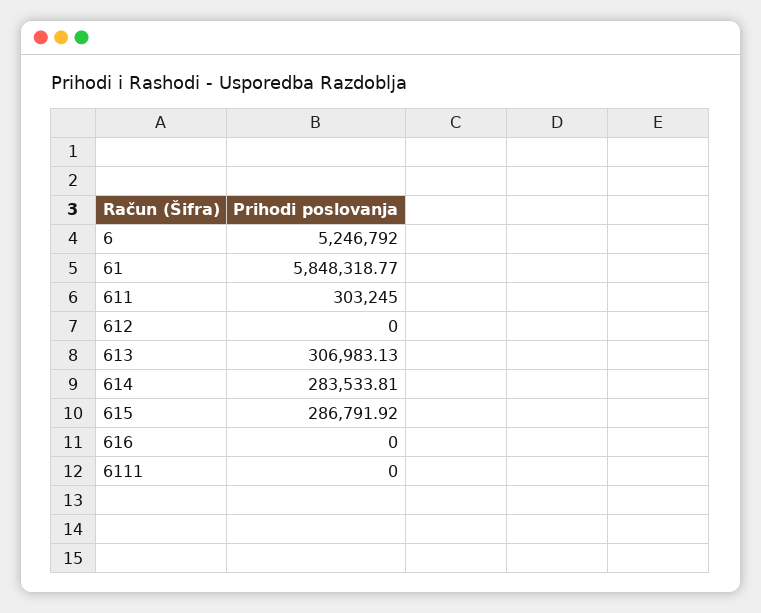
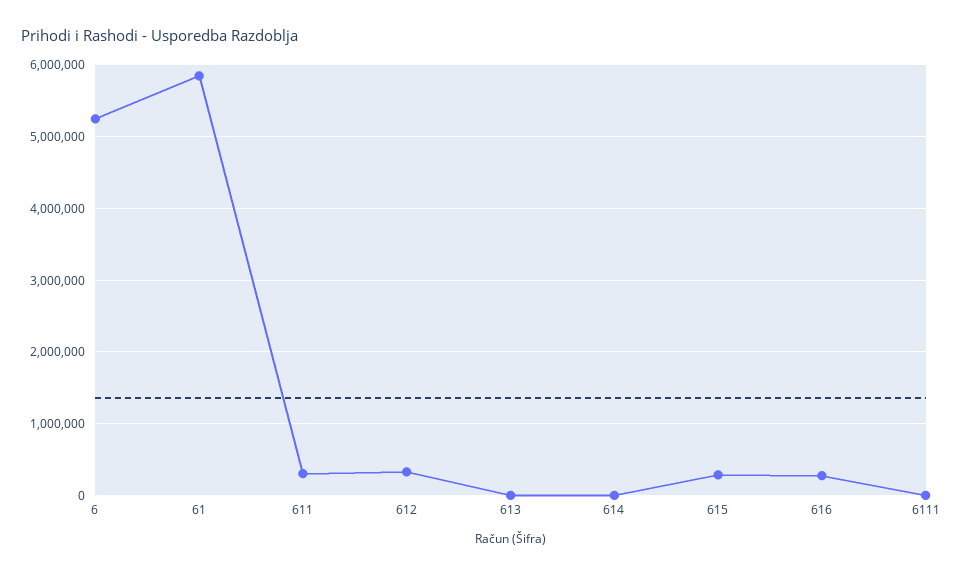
612: 0 -> 300000
613: 306983.13 -> 0
614: 283533.81 -> 0
616: 0 -> 300000

